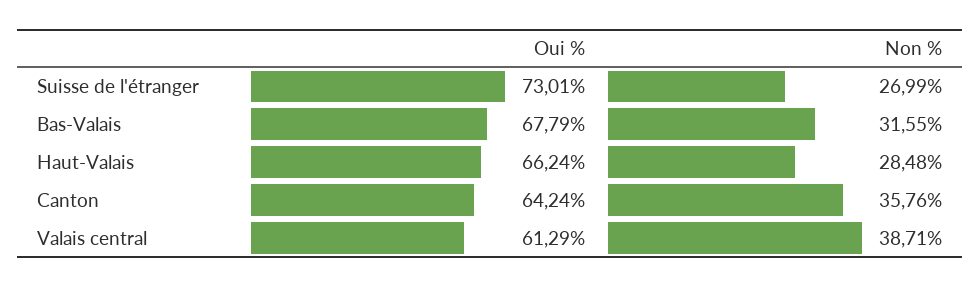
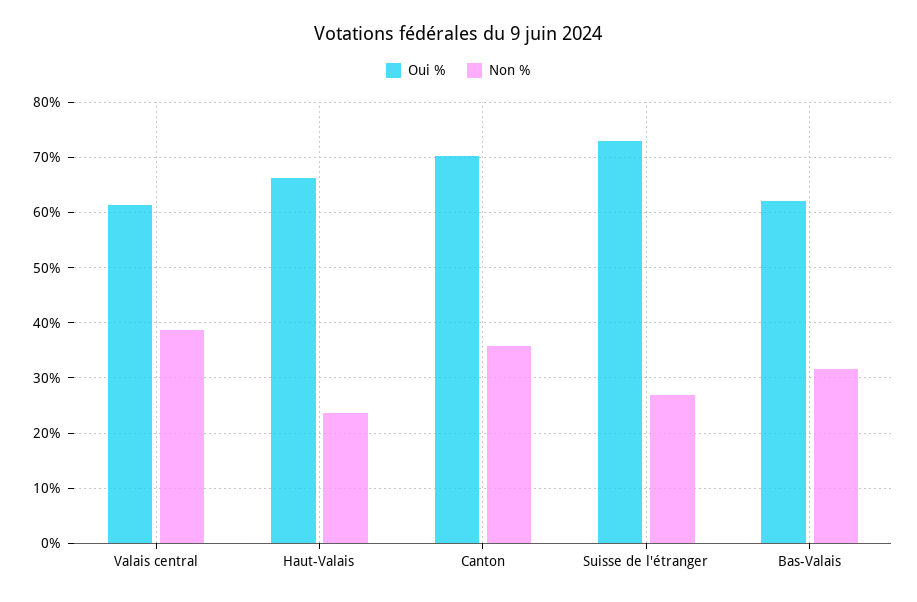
Oui %, Bas-Valais: 67.79 -> 62
Non %, Haut-Valais: 28.48 -> 24
Oui %, Canton: 64.24 -> 70

